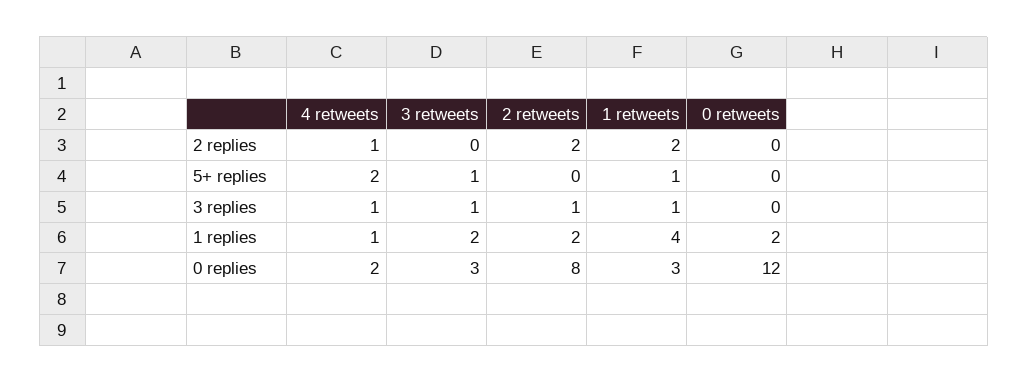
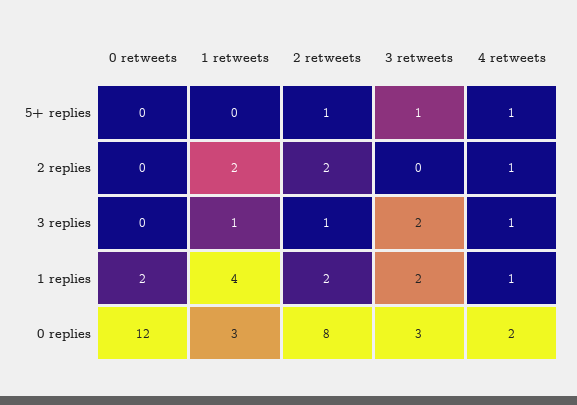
4 retweets, 5+ replies: 2 -> 1
2 retweets, 5+ replies: 0 -> 1
1 retweets, 5+ replies: 1 -> 0
3 retweets, 3 replies: 1 -> 2

